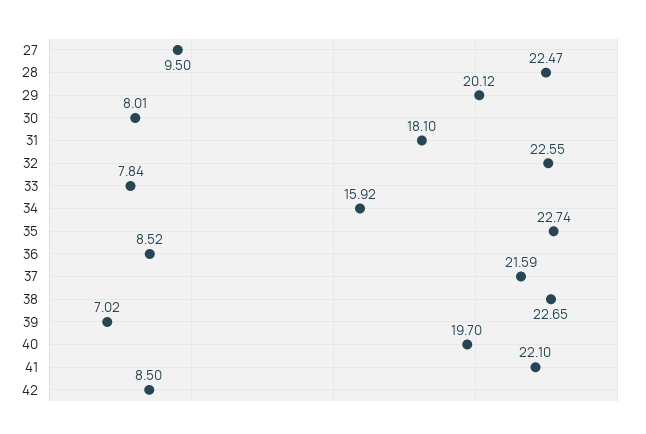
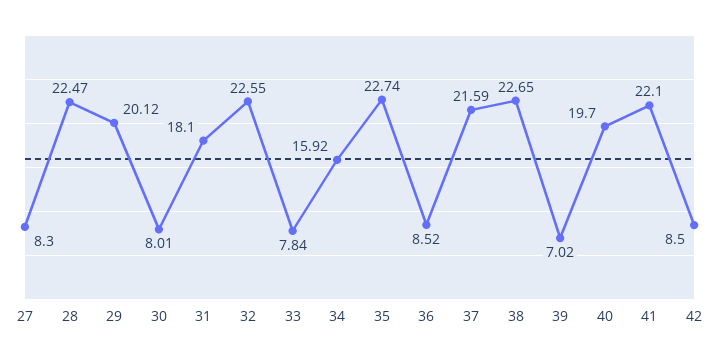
27: 9.5 -> 8.3

